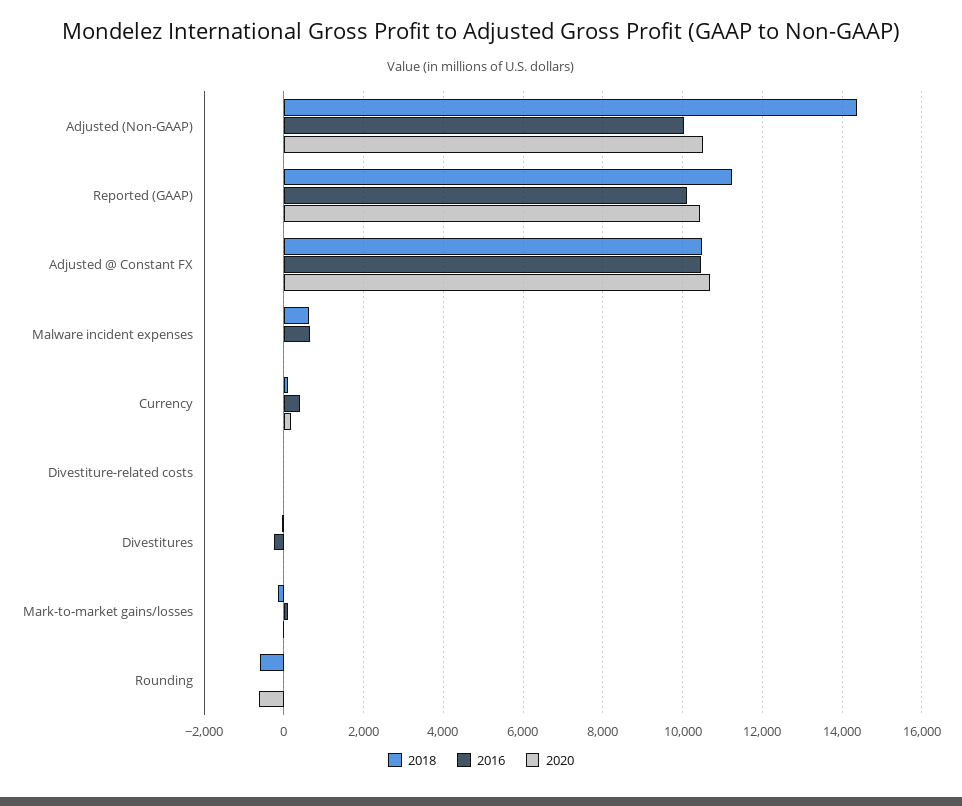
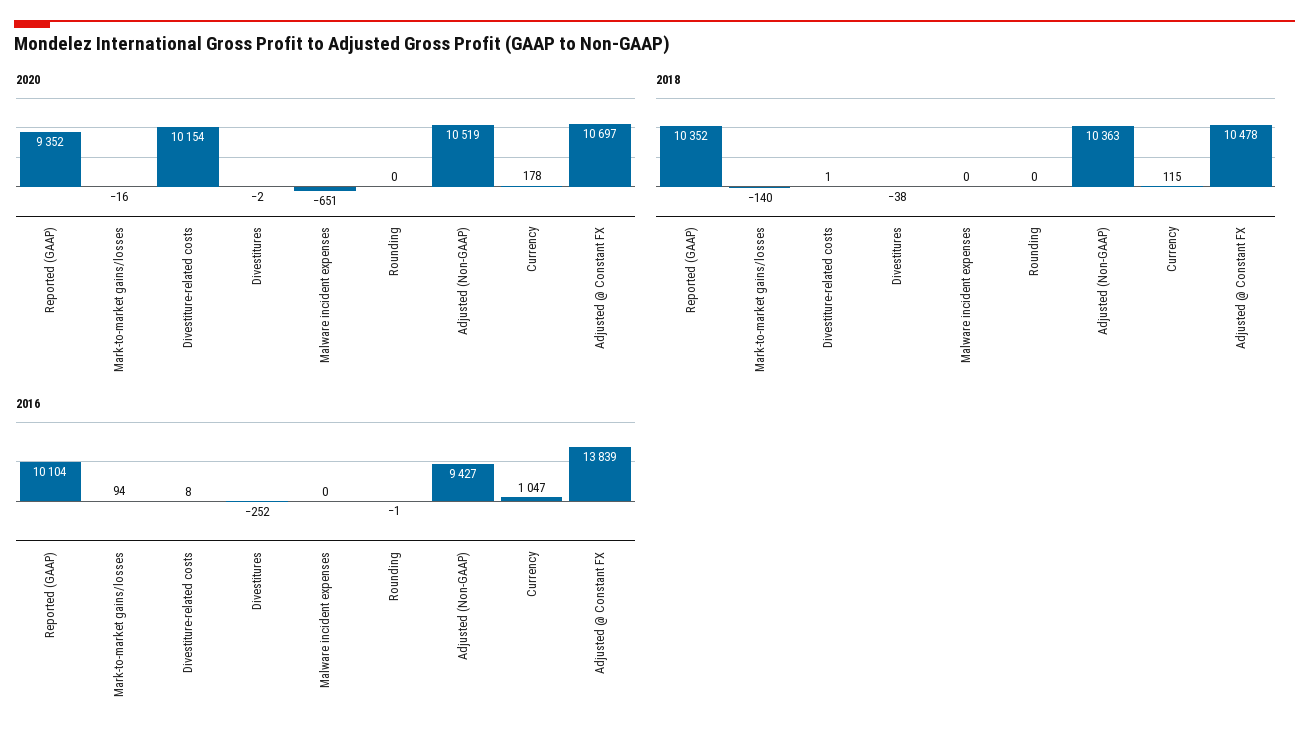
2018, Adjusted (Non-GAAP): 14400 -> 10363
2016, Adjusted (Non-GAAP): 10000 -> 9427
2018, Reported (GAAP): 11200 -> 10352
2020, Reported (GAAP): 10400 -> 9352
2016, Adjusted @ Constant FX: 10400 -> 13839
2018, Malware incident expenses: 600 -> 0
2016, Malware incident expenses: 600 -> 0
2020, Malware incident expenses: 0 -> -651
2016, Currency: 400 -> 1047
2020, Divestiture-related costs: 0 -> 10154
2018, Rounding: -600 -> 0
2020, Rounding: -600 -> 0

